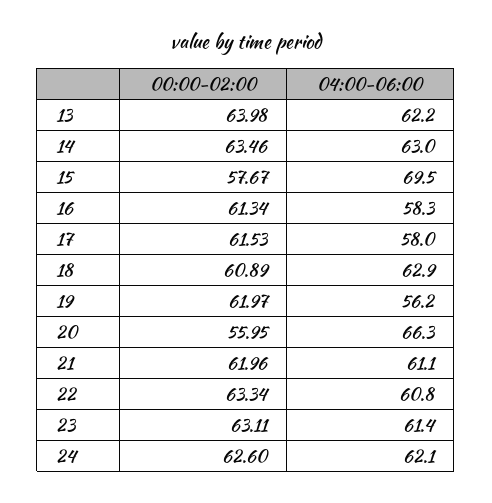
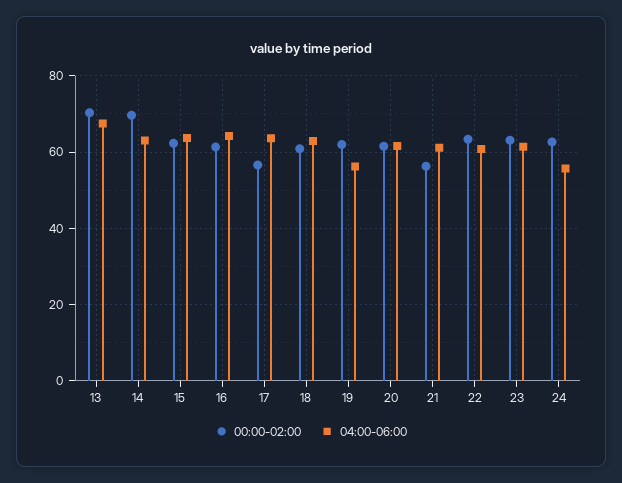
00:00-02:00, 13: 63.98 -> 70
04:00-06:00, 13: 62.2 -> 68
00:00-02:00, 14: 63.46 -> 70
00:00-02:00, 15: 57.67 -> 62
04:00-06:00, 15: 69.5 -> 64
04:00-06:00, 16: 58.3 -> 64
00:00-02:00, 17: 61.53 -> 56
04:00-06:00, 17: 58 -> 64
00:00-02:00, 20: 55.95 -> 62
04:00-06:00, 20: 66.3 -> 62
00:00-02:00, 21: 61.96 -> 56
04:00-06:00, 24: 62.1 -> 56

